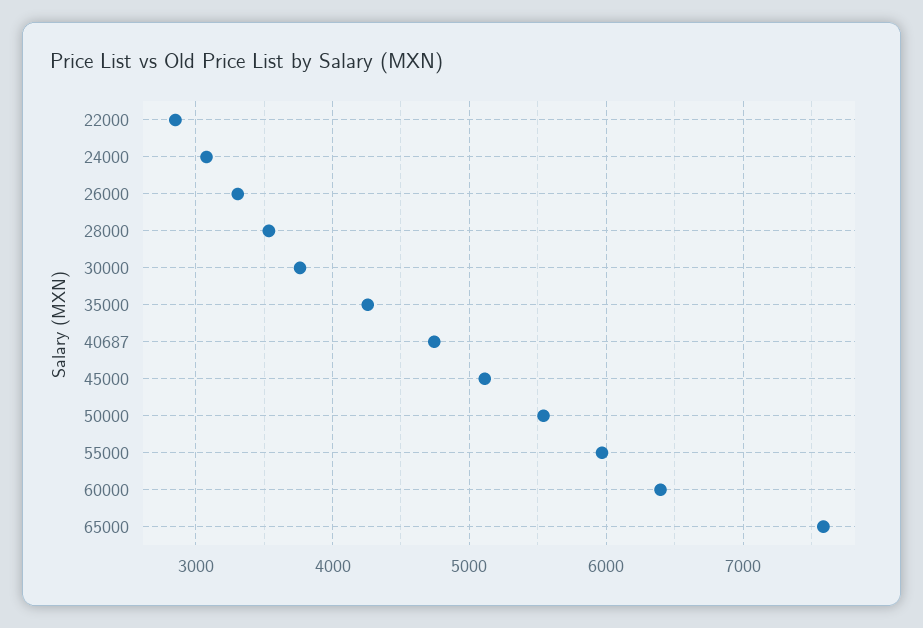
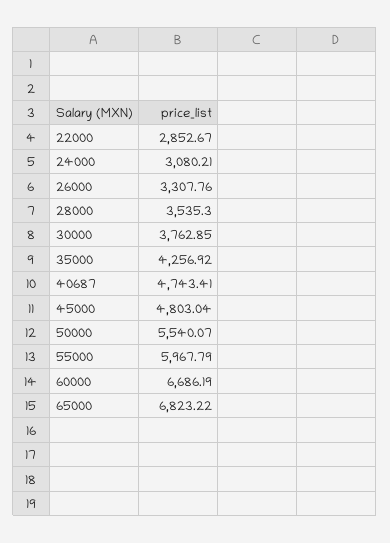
45000: 5100 -> 4803.04
60000: 6400 -> 6686.19
65000: 7600 -> 6823.22

